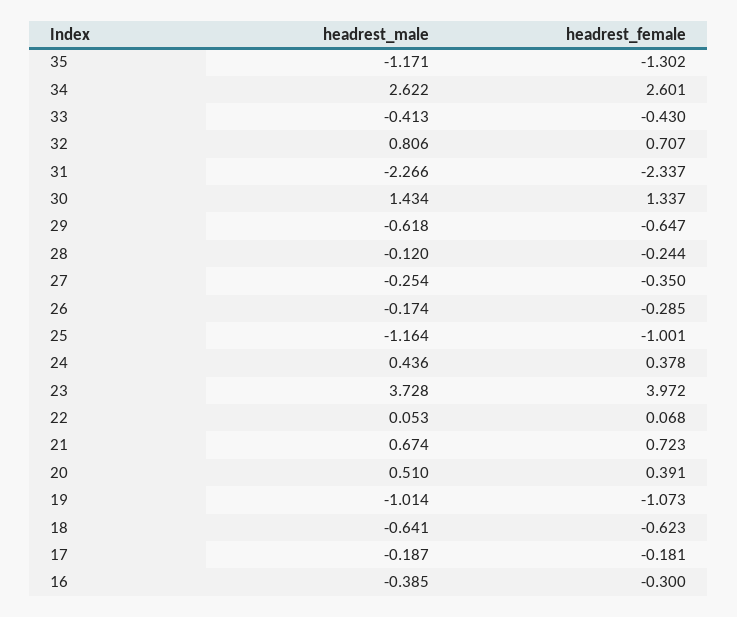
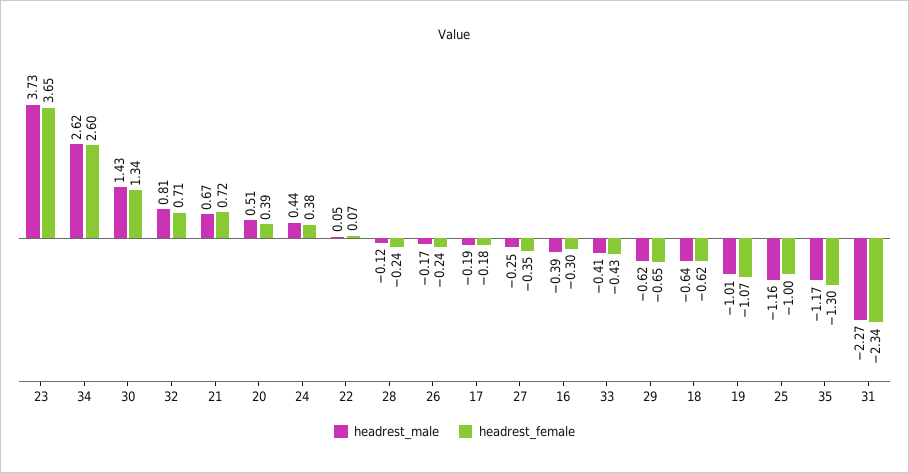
headrest_female, 26: -0.285 -> -0.24
headrest_female, 23: 3.972 -> 3.65

